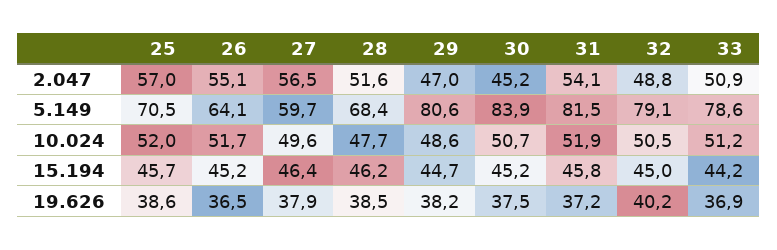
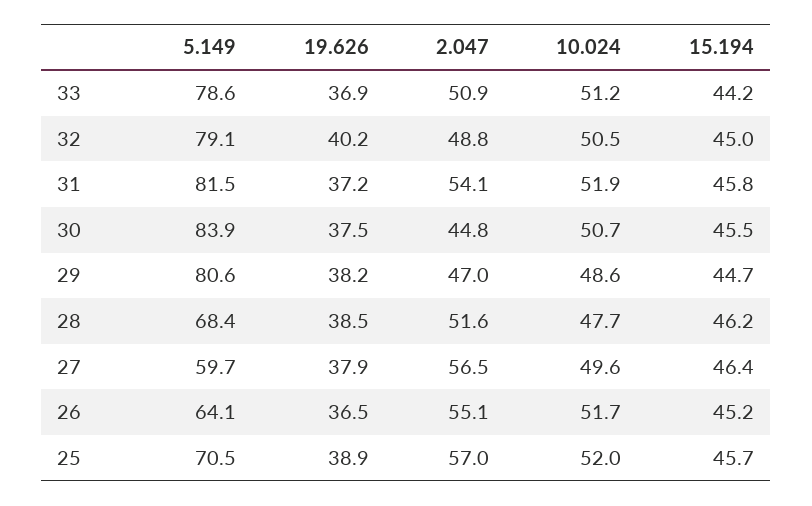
30, 2.047: 45.2 -> 44.8
30, 15.194: 45.2 -> 45.5
25, 19.626: 38.6 -> 38.9

